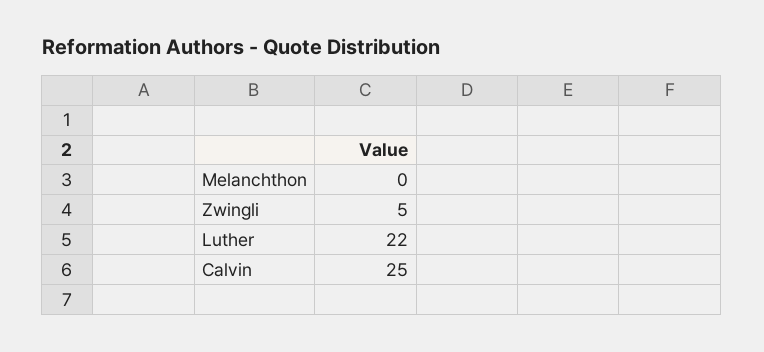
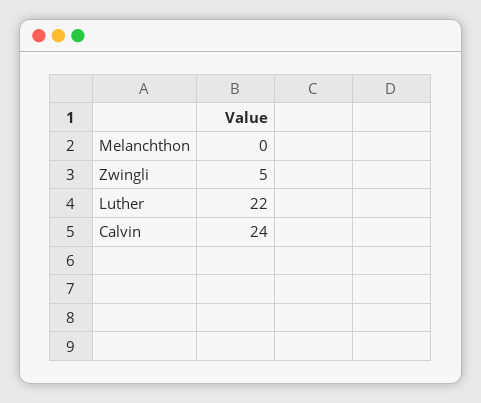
Calvin: 25 -> 24

